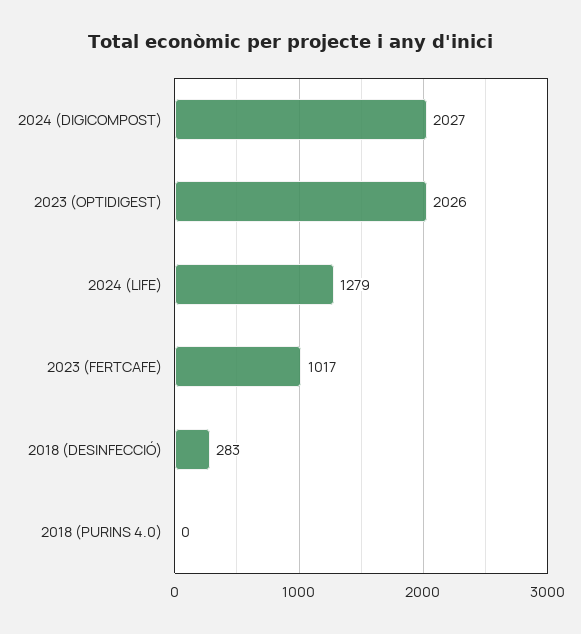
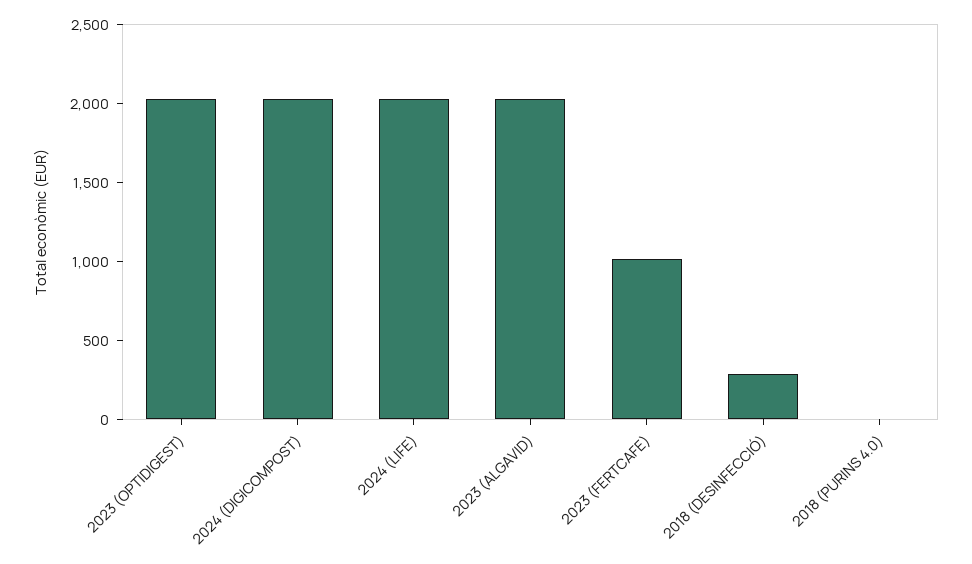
2024 (LIFE): 1279 -> 2000
2023 (ALGAVID): none -> 2000

